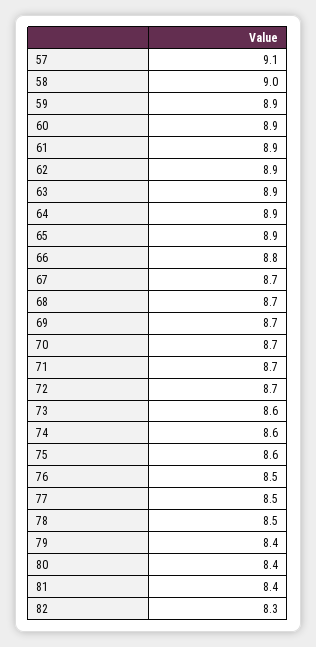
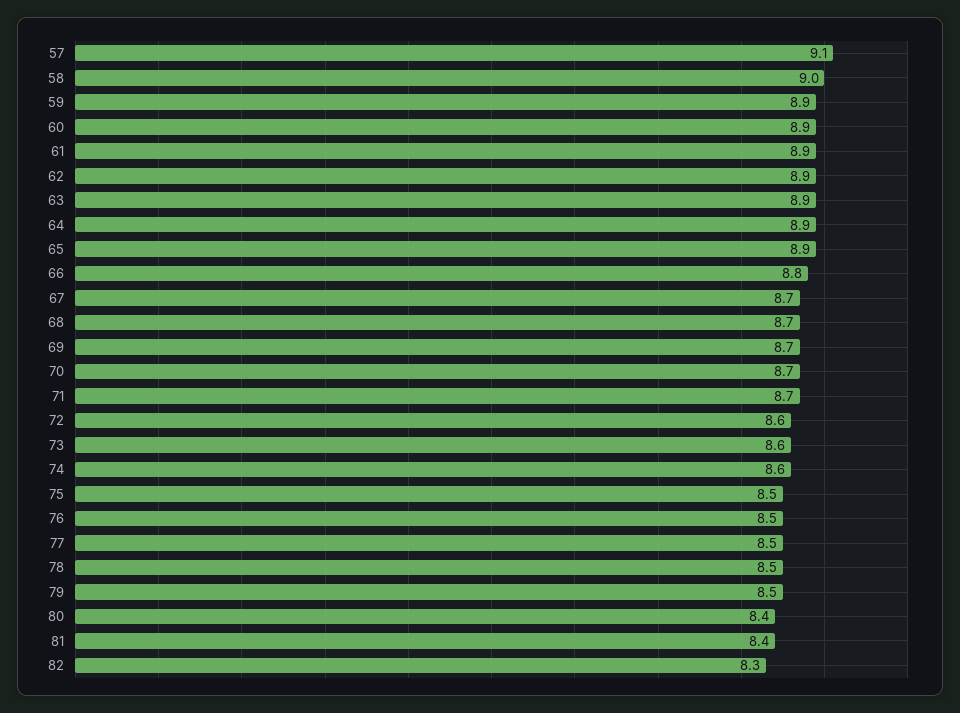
72: 8.7 -> 8.6
75: 8.6 -> 8.5
79: 8.4 -> 8.5

